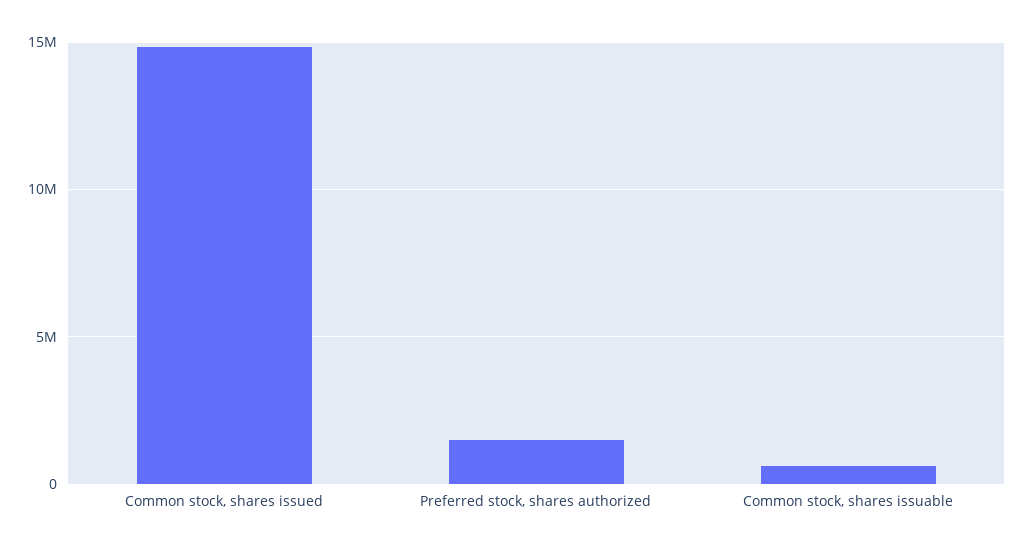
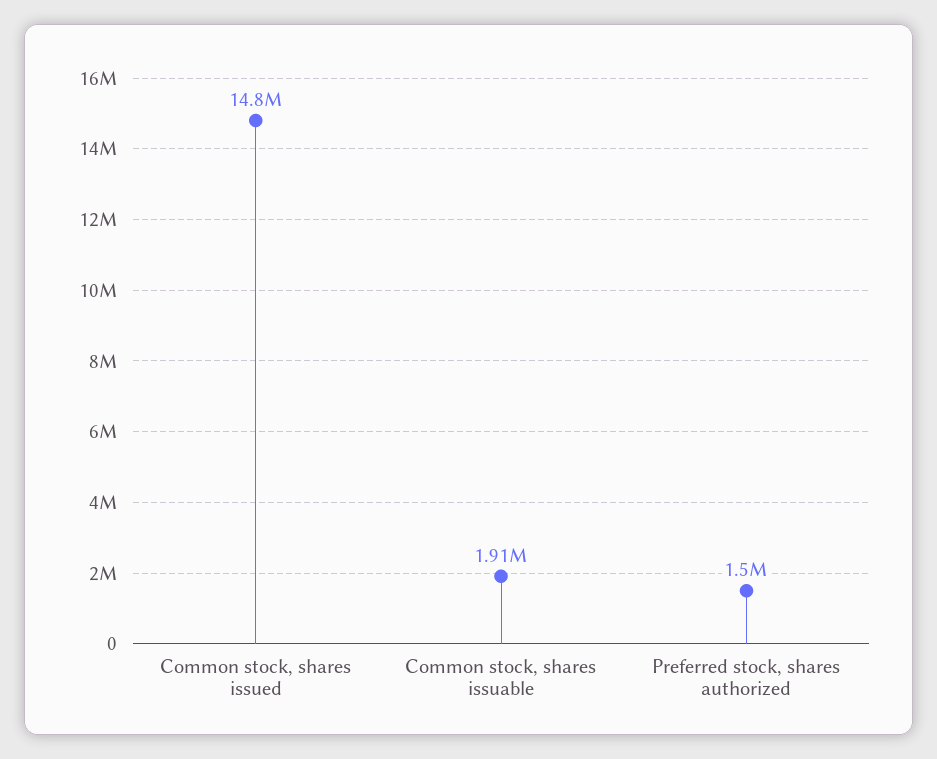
Common stock, shares issuable: 500000 -> 1910000

